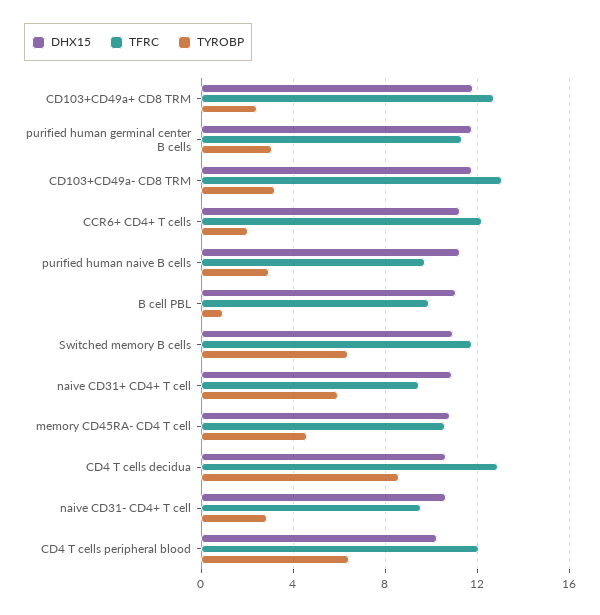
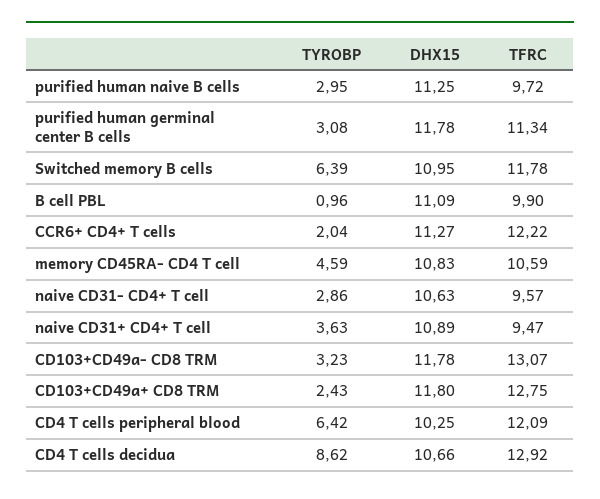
TYROBP, naive CD31+ CD4+ T cell: 6 -> 3.63

